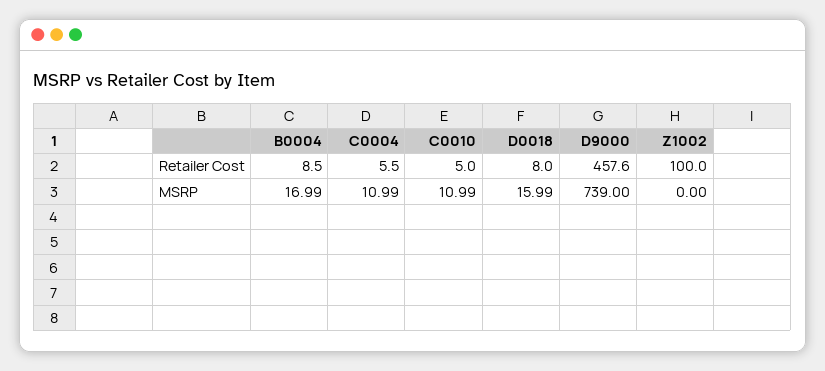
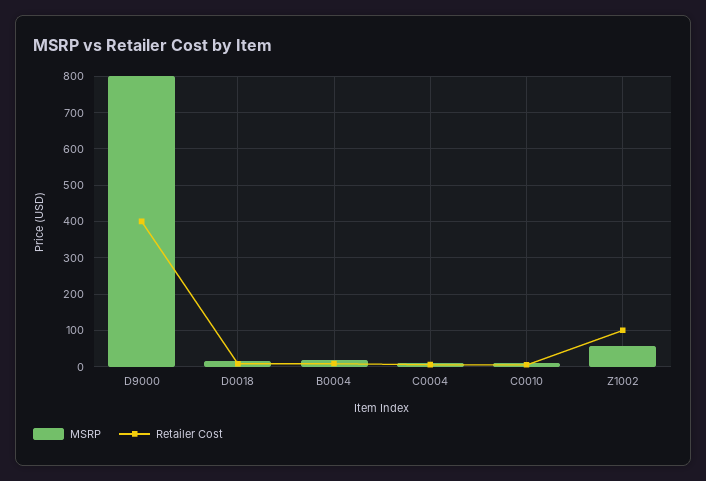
Retailer Cost, D9000: 457.6 -> 400
MSRP, D9000: 739 -> 800
MSRP, Z1002: 0 -> 60

